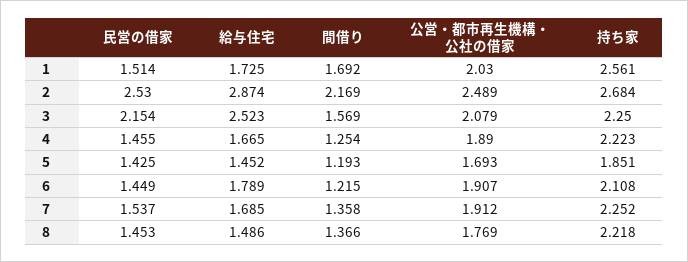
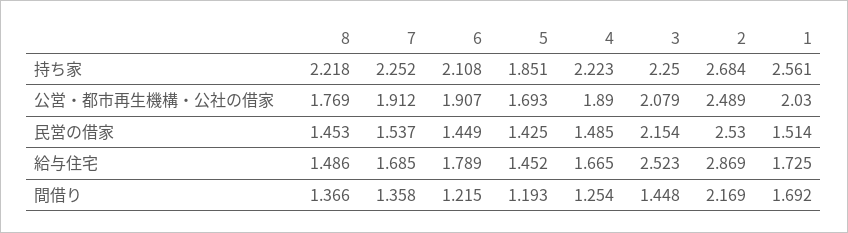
給与住宅, 2: 2.874 -> 2.869
間借り, 3: 1.569 -> 1.448
民営の借家, 4: 1.455 -> 1.485

